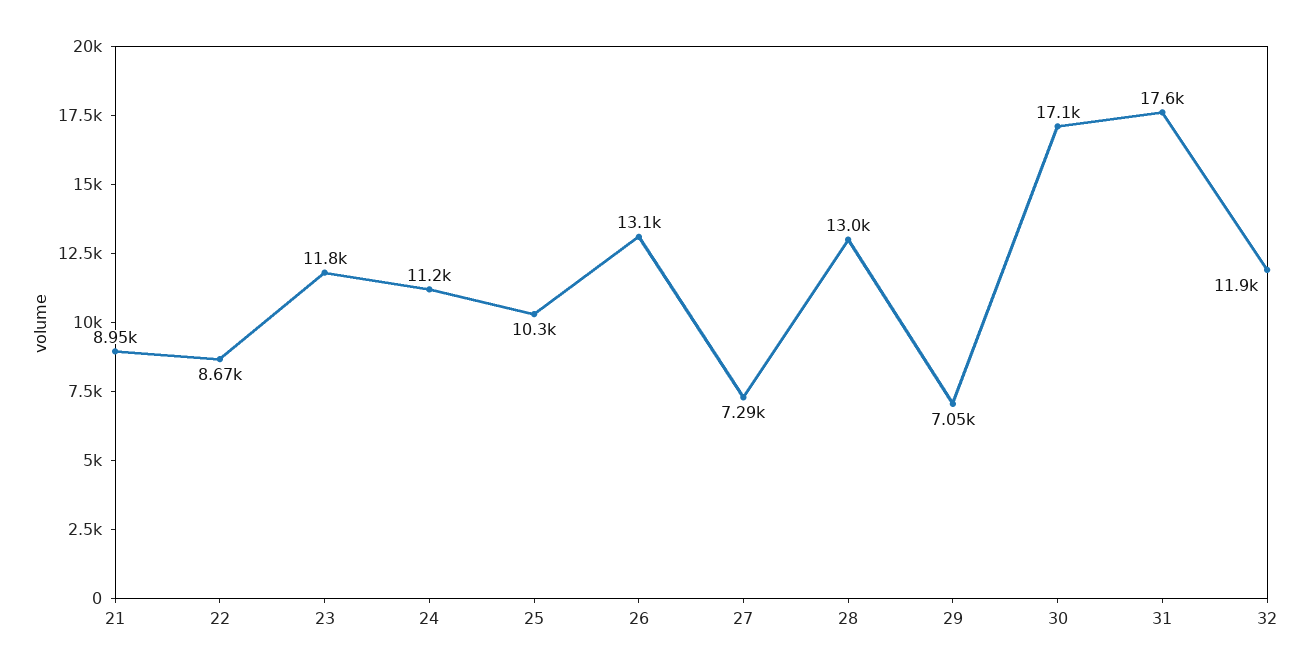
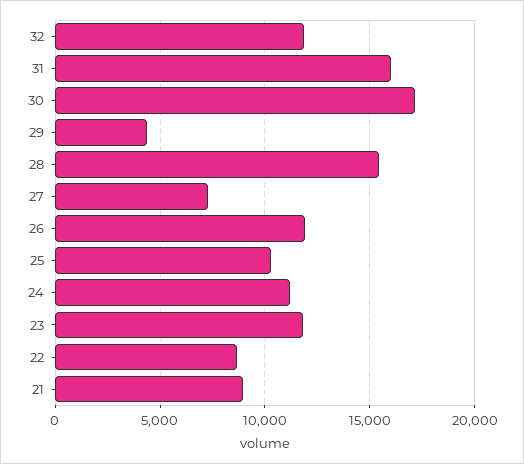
26: 13100 -> 12000
28: 13000 -> 15500
29: 7050 -> 4500
31: 17600 -> 16000

